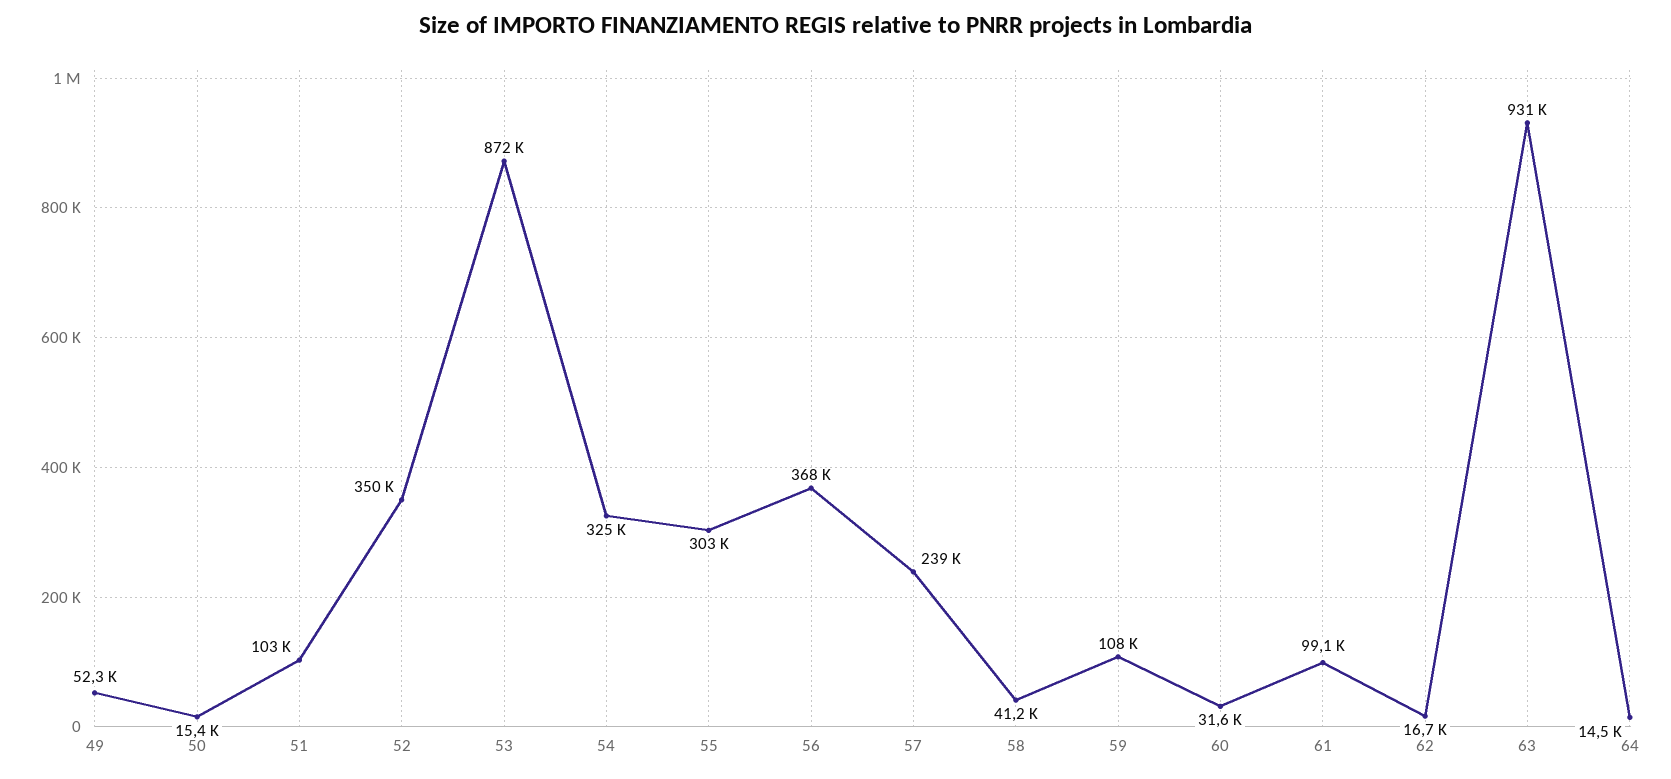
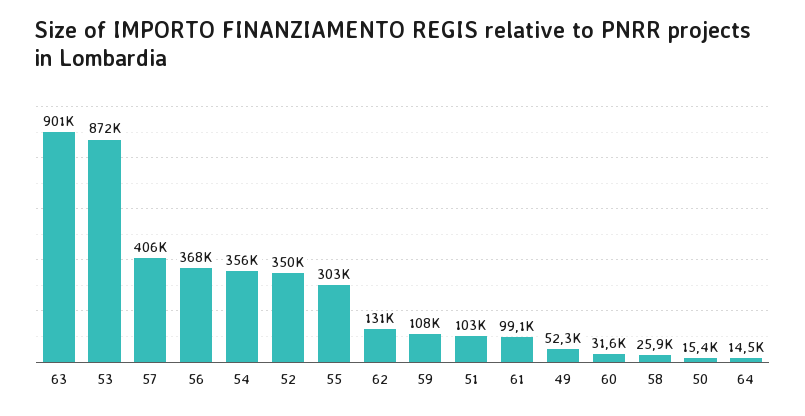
54: 325000 -> 356000
57: 239000 -> 406000
58: 41200 -> 25900
62: 16700 -> 131000
63: 931000 -> 901000

